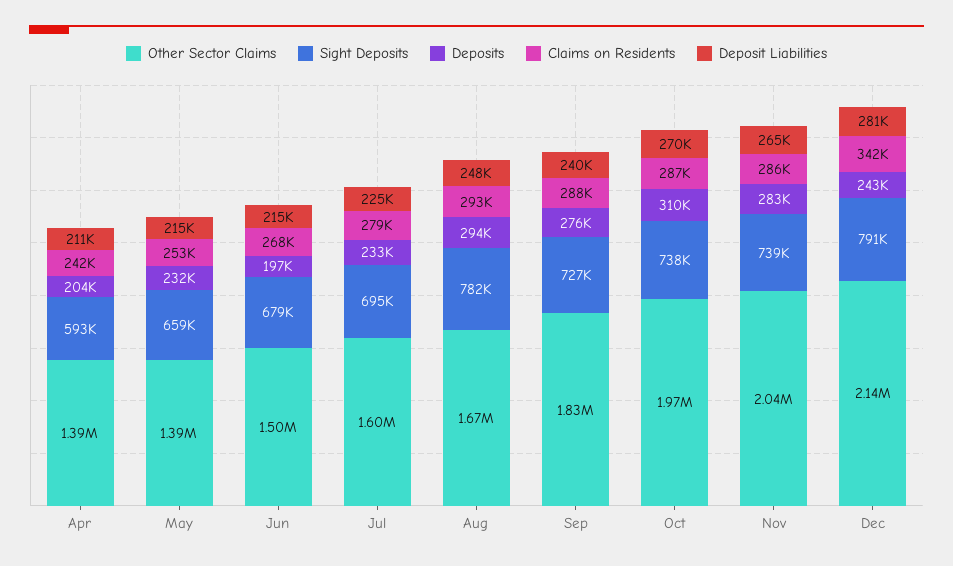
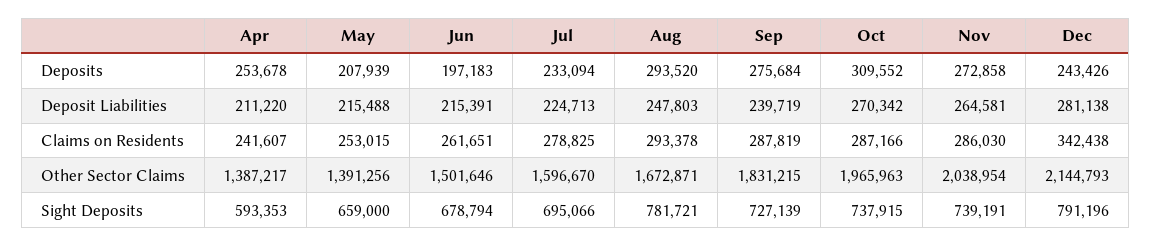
Deposits, Apr: 204000 -> 253678
Deposits, May: 232000 -> 207939
Claims on Residents, Jun: 268000 -> 261651
Deposits, Nov: 283000 -> 272858

